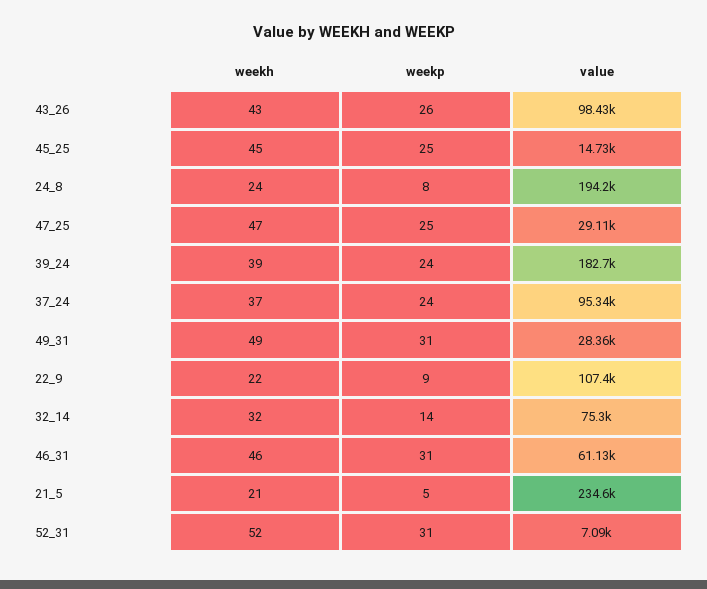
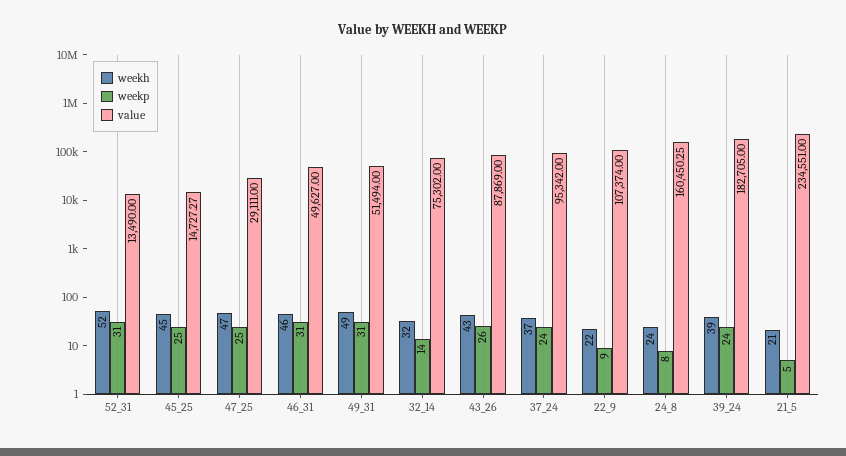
value, 43_26: 98430 -> 87869
value, 24_8: 194200 -> 160450.25
value, 49_31: 28360 -> 51494
value, 46_31: 61130 -> 49627
value, 52_31: 7090 -> 13490

